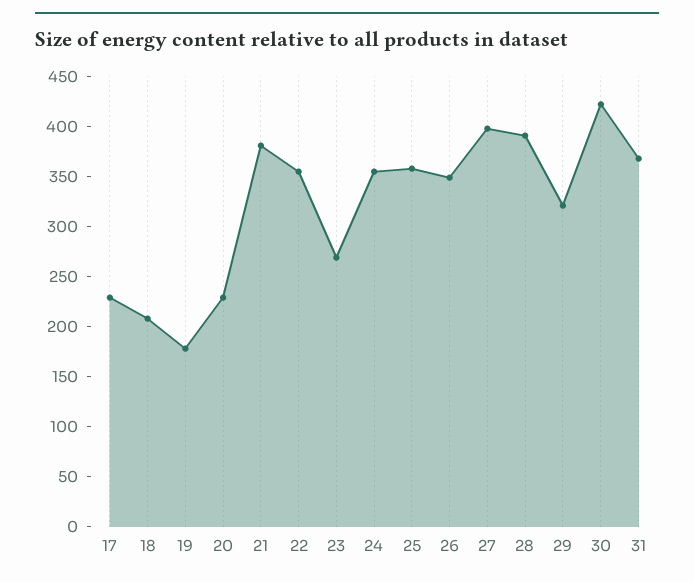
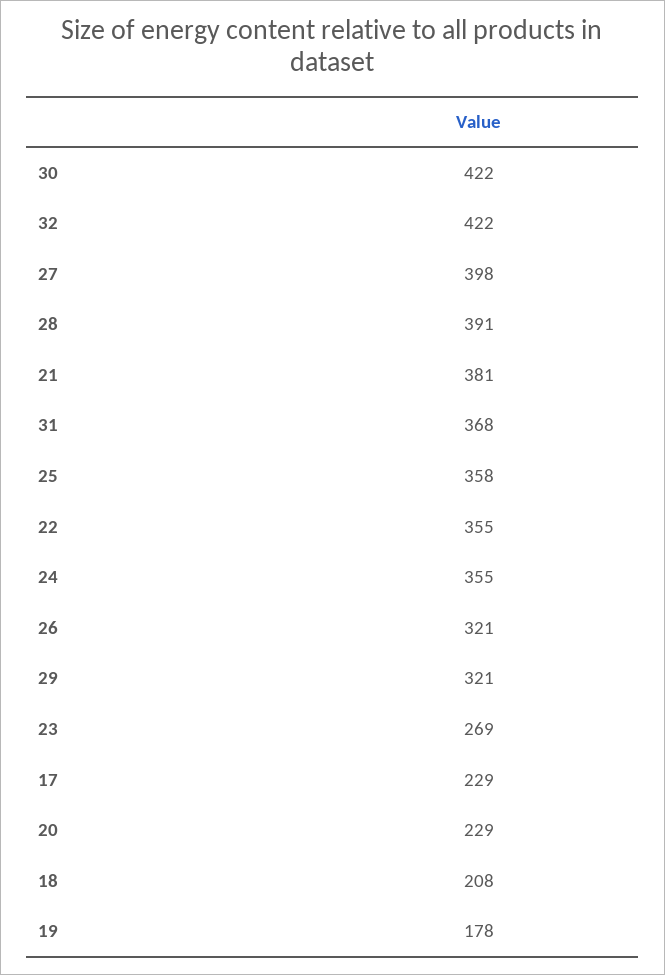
26: 350 -> 321
32: none -> 422

